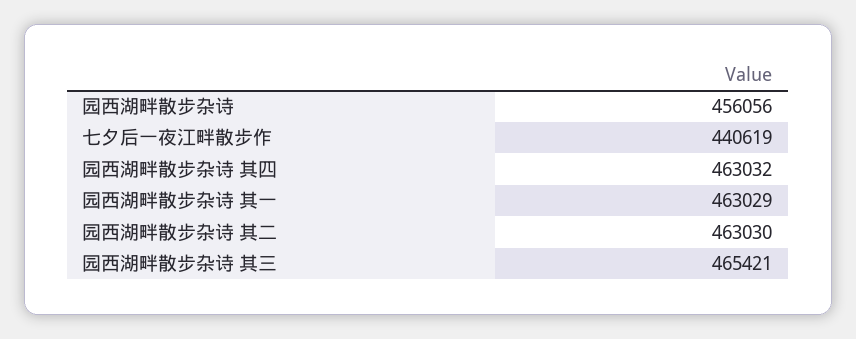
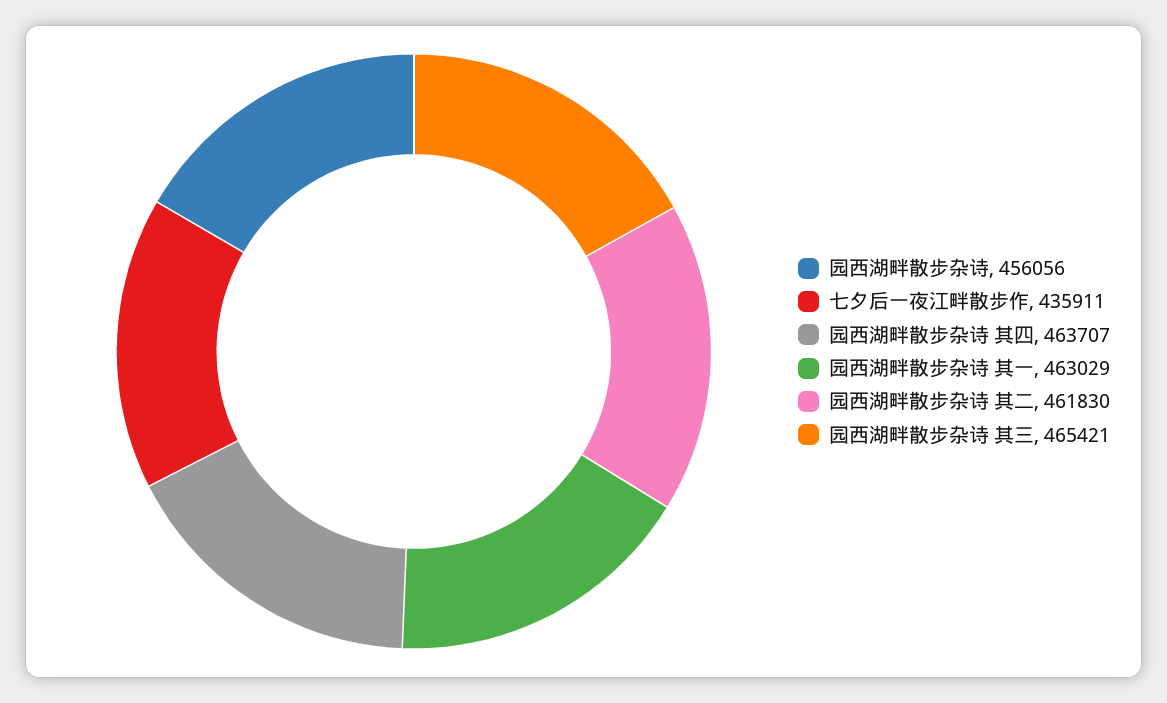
七夕后一夜江畔散步作: 440619 -> 435911
园西湖畔散步杂诗 其四: 463032 -> 463707
园西湖畔散步杂诗 其二: 463030 -> 461830

